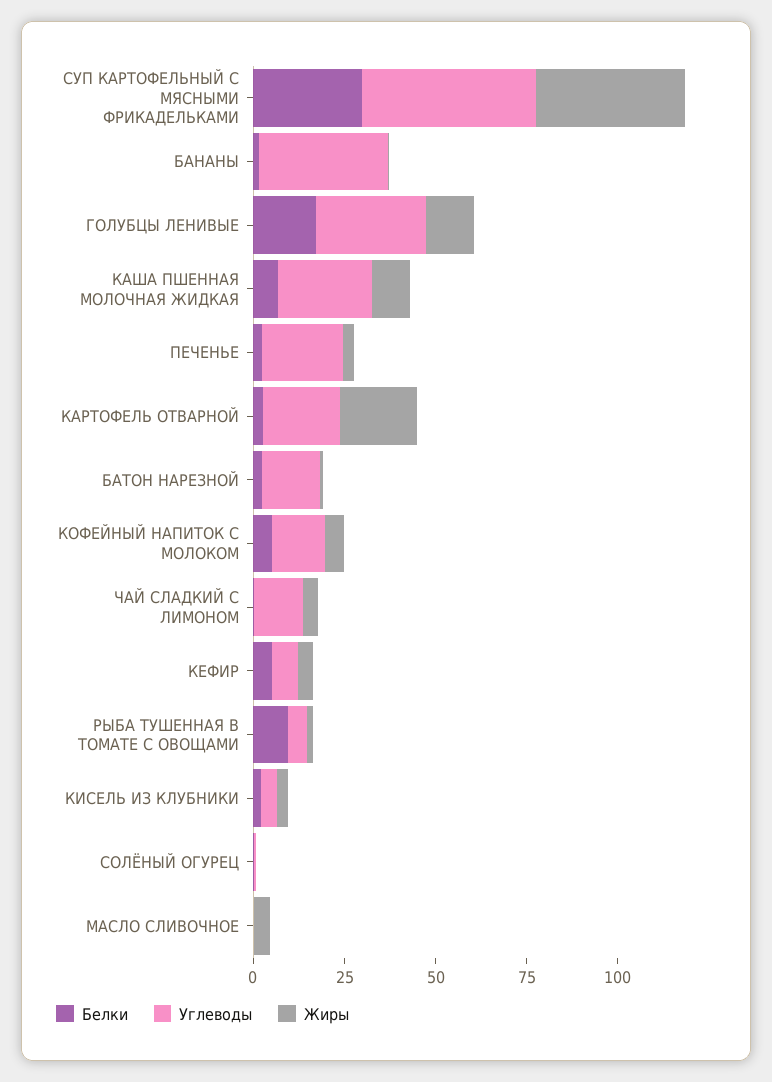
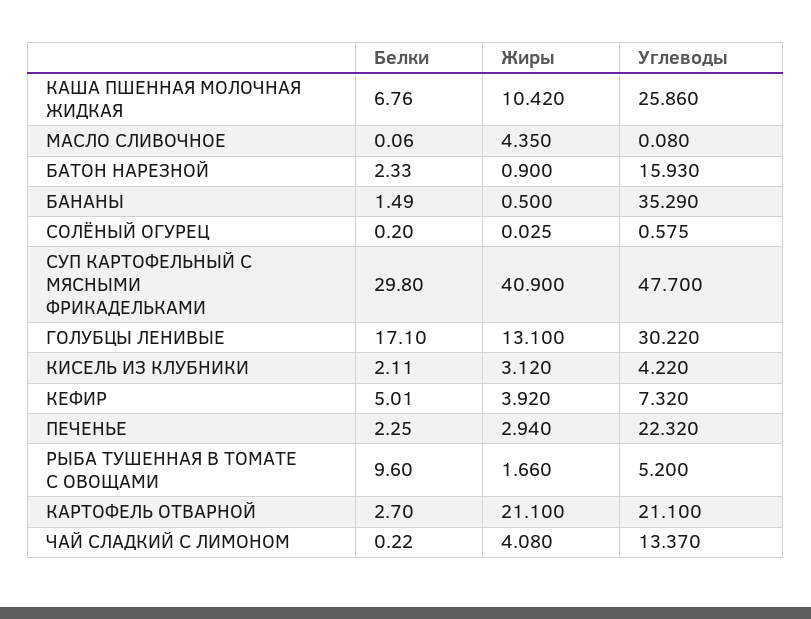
Белки, КОФЕЙНЫЙ НАПИТОК С МОЛОКОМ: 5 -> none
Углеводы, КОФЕЙНЫЙ НАПИТОК С МОЛОКОМ: 15 -> none
Жиры, КОФЕЙНЫЙ НАПИТОК С МОЛОКОМ: 5 -> none

